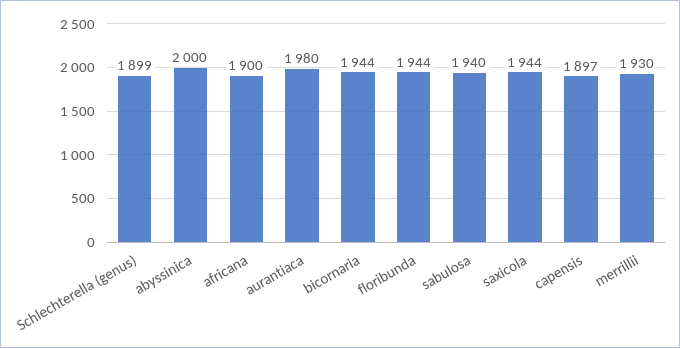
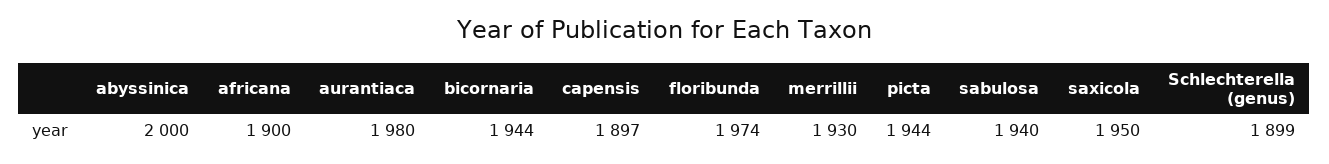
floribunda: 1944 -> 1974
saxicola: 1944 -> 1950
picta: none -> 1944

